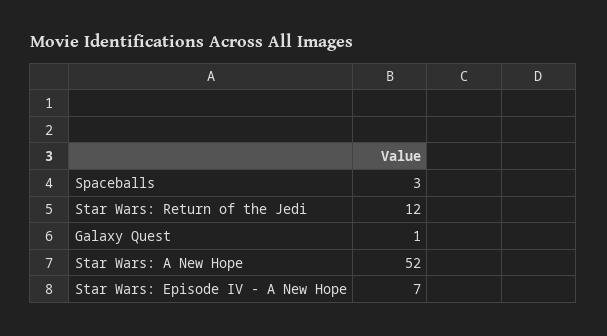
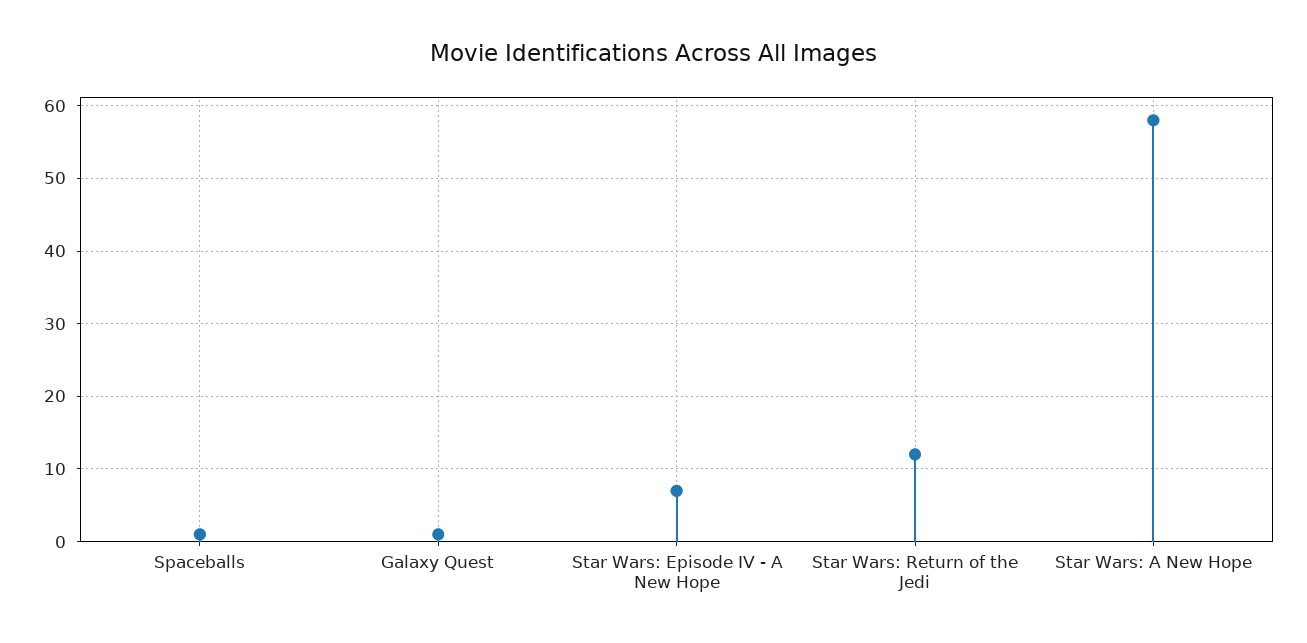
Spaceballs: 3 -> 1
Star Wars: A New Hope: 52 -> 58

